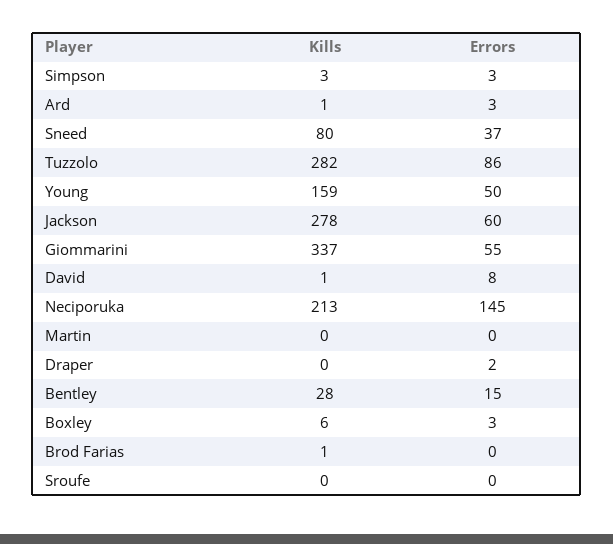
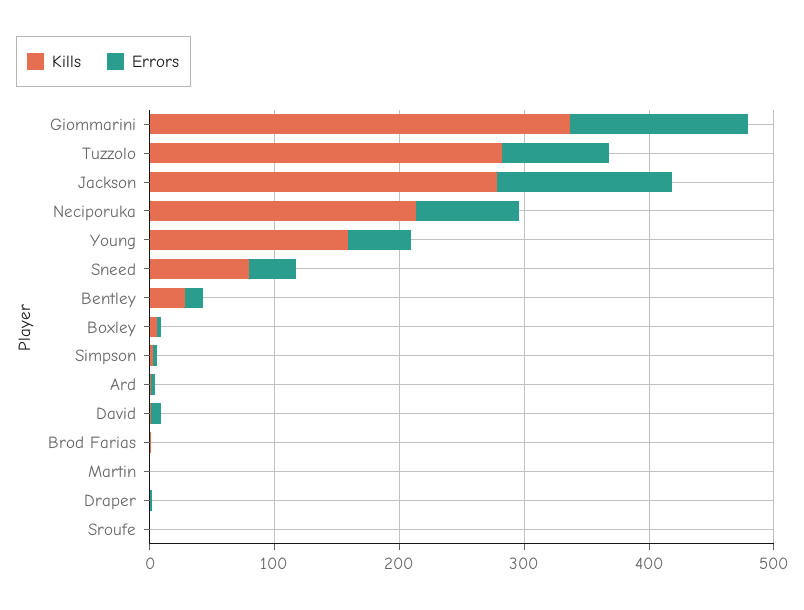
Errors, Jackson: 60 -> 140
Errors, Giommarini: 55 -> 140
Errors, Neciporuka: 145 -> 80

